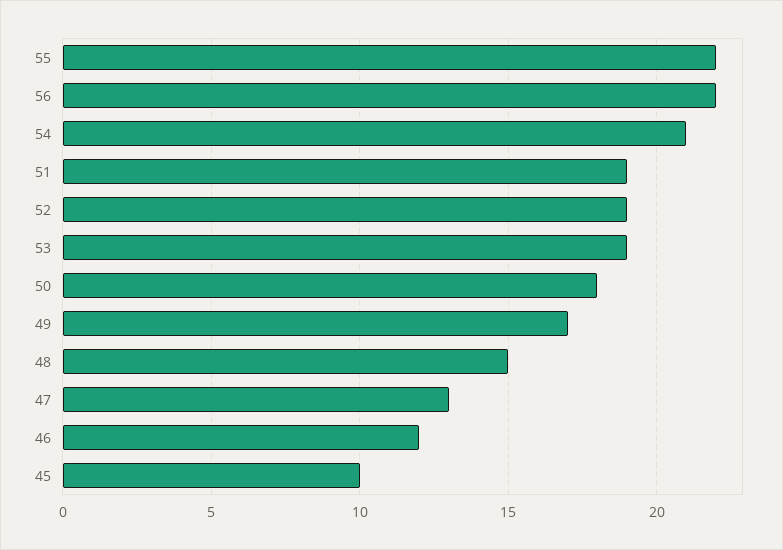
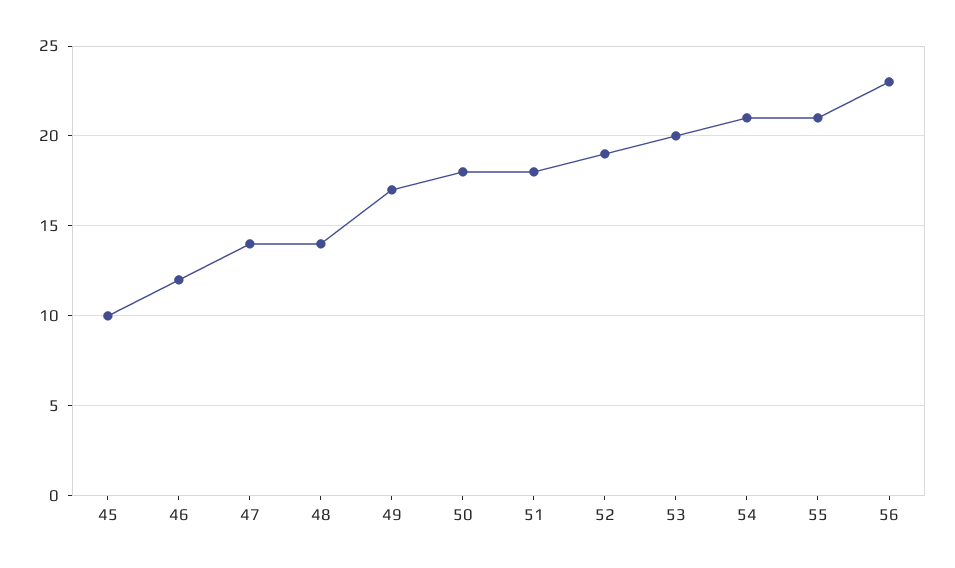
55: 22 -> 21
56: 22 -> 23
51: 19 -> 18
53: 19 -> 20
48: 15 -> 14
47: 13 -> 14

